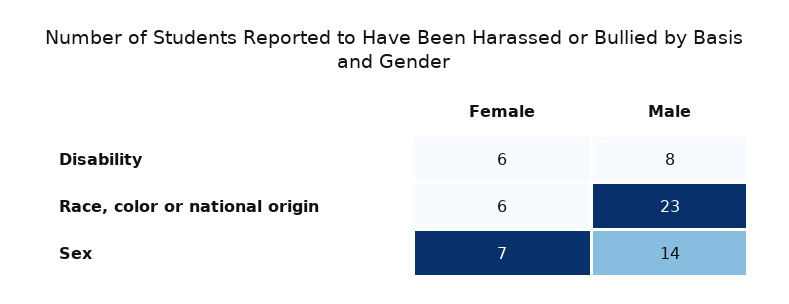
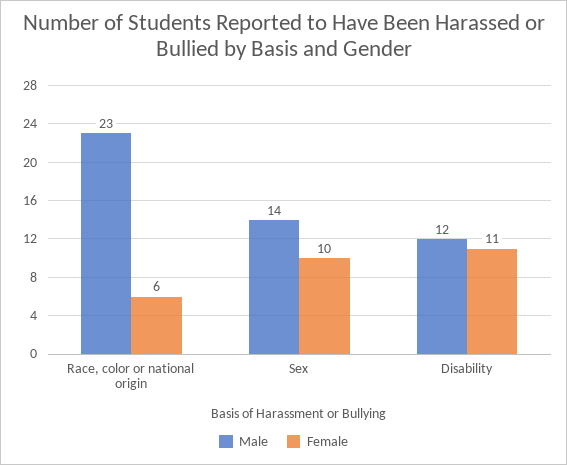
Female, Disability: 6 -> 11
Male, Disability: 8 -> 12
Female, Sex: 7 -> 10

